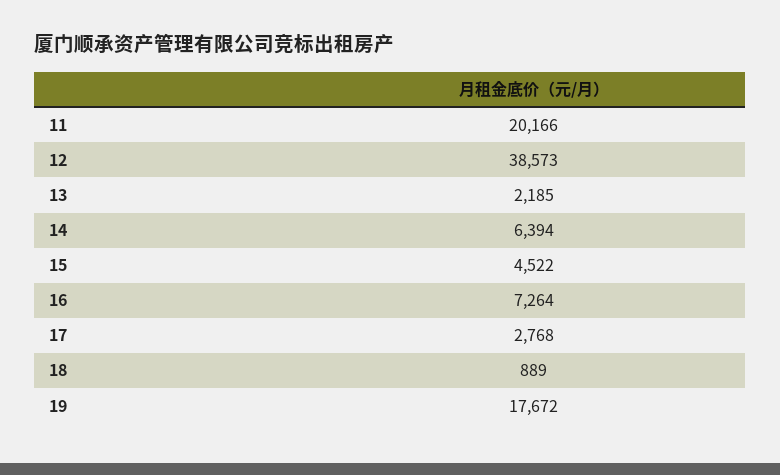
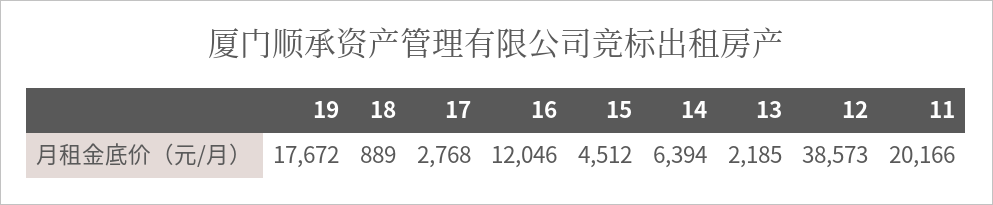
15: 4522 -> 4512
16: 7264 -> 12046

